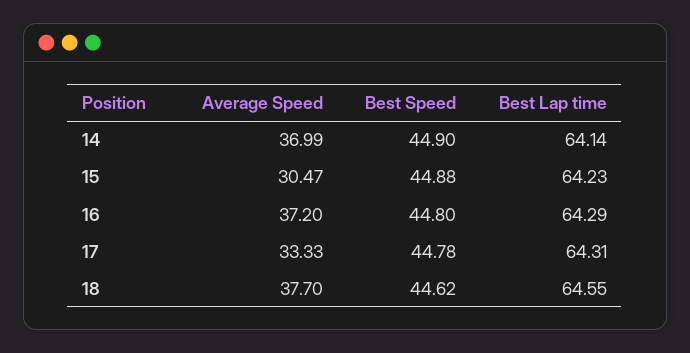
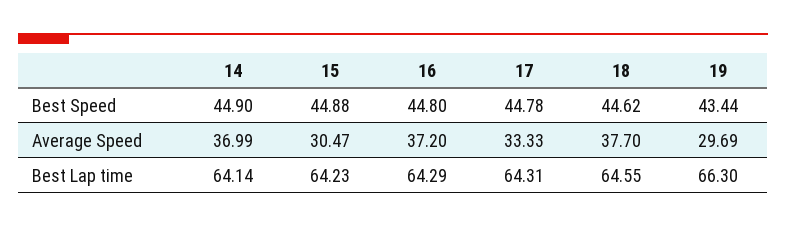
Best Speed, 19: none -> 43.44
Average Speed, 19: none -> 29.69
Best Lap time, 19: none -> 66.3

